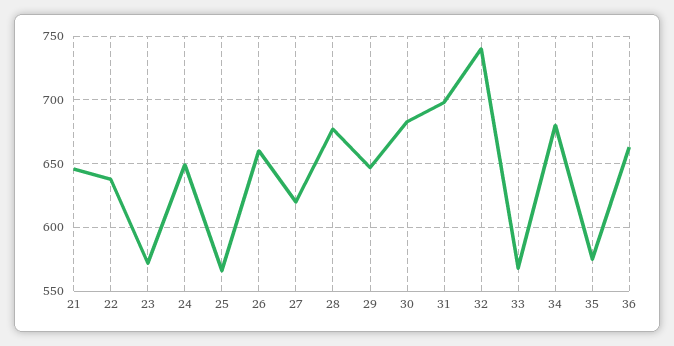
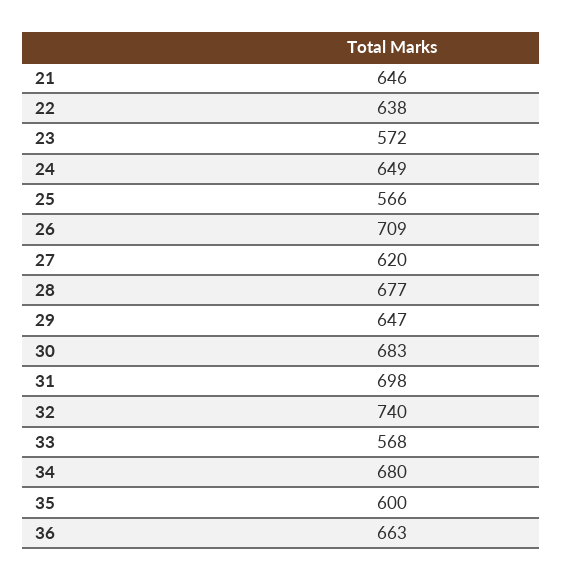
26: 660 -> 709
35: 575 -> 600

